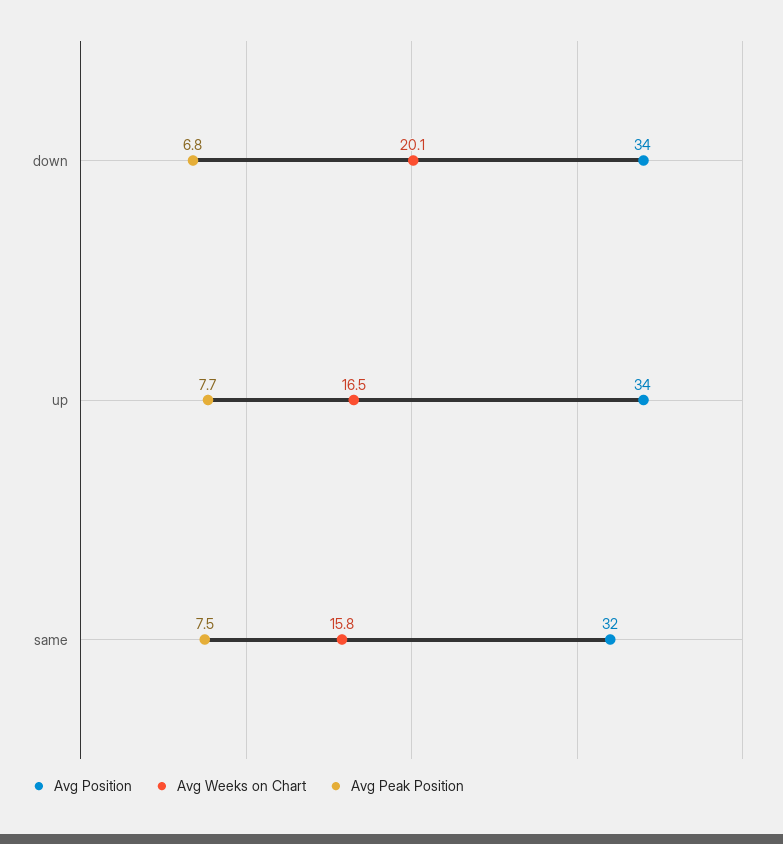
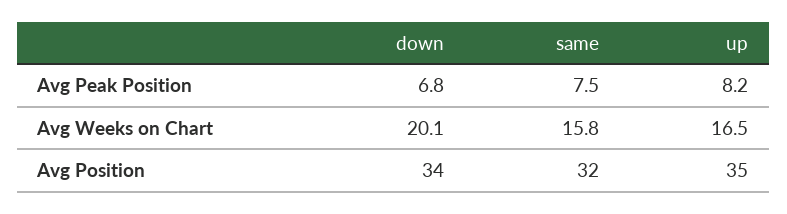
Avg Position, up: 34 -> 35
Avg Peak Position, up: 7.7 -> 8.2

